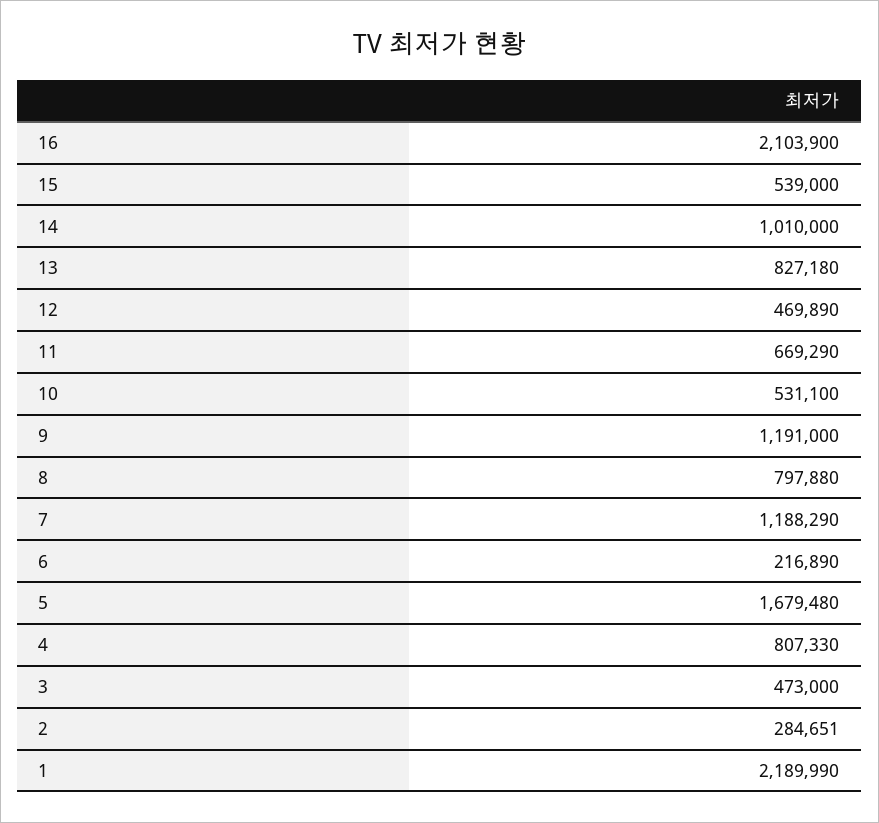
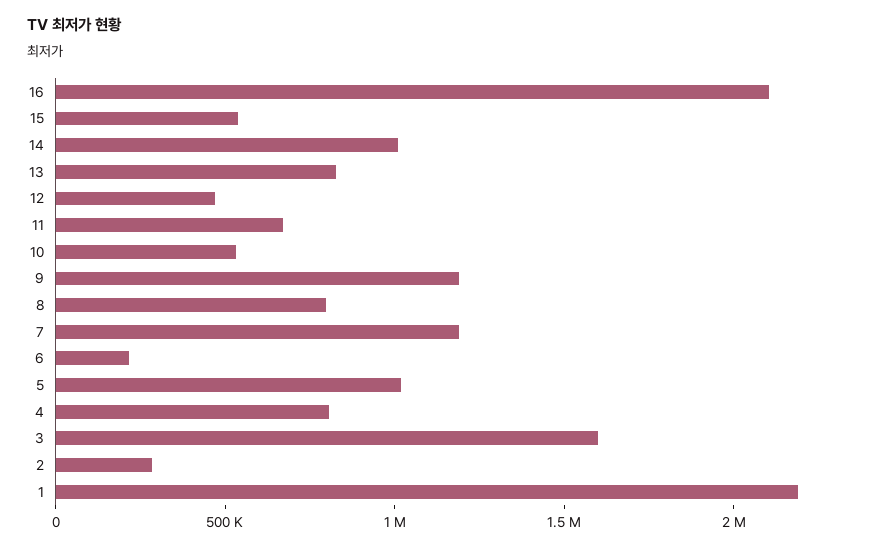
5: 1679480 -> 1000000
3: 473000 -> 1600000

